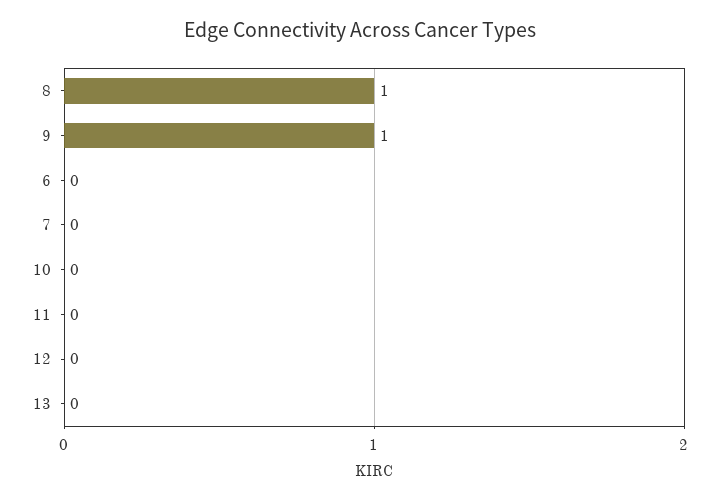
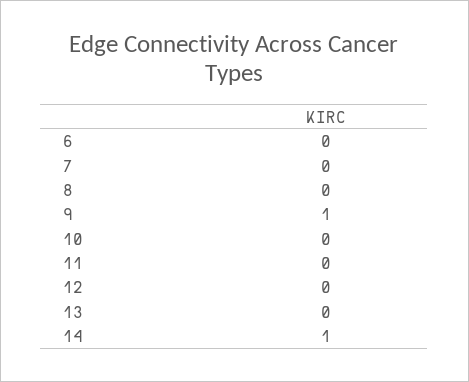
8: 1 -> 0
14: none -> 1

